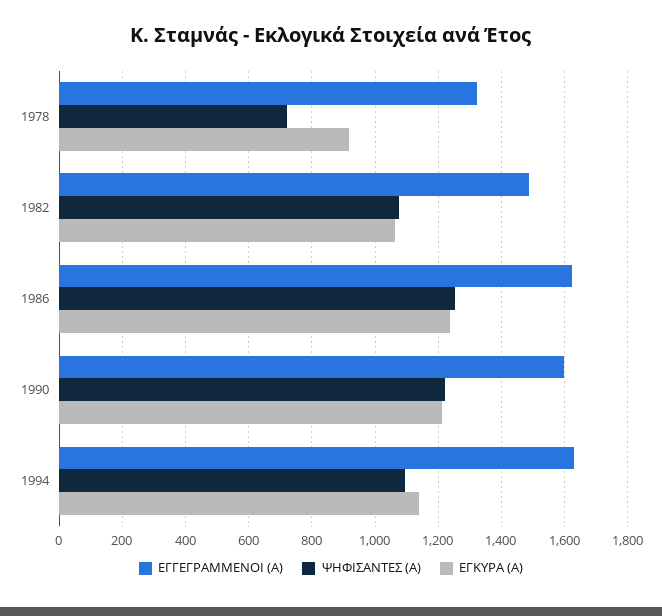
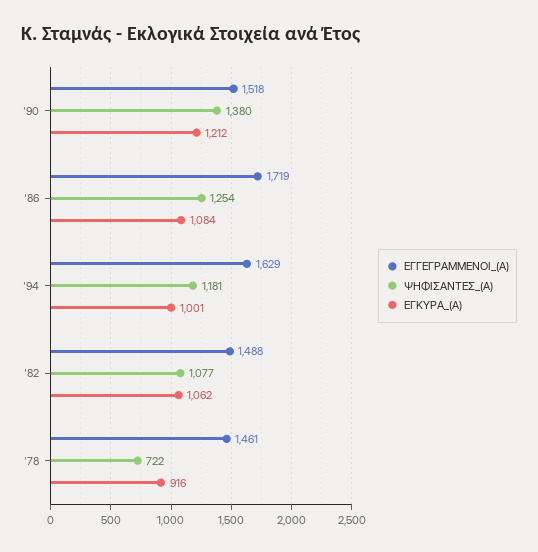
ΕΓΓΕΓΡΑΜΜΕΝΟΙ (Α), 1978: 1320 -> 1461
ΕΓΓΕΓΡΑΜΜΕΝΟΙ (Α), 1986: 1620 -> 1719
ΕΓΚΥΡΑ (Α), 1986: 1240 -> 1084
ΕΓΓΕΓΡΑΜΜΕΝΟΙ (Α), 1990: 1600 -> 1518
ΨΗΦΙΣΑΝΤΕΣ (Α), 1990: 1220 -> 1380
ΨΗΦΙΣΑΝΤΕΣ (Α), 1994: 1100 -> 1181
ΕΓΚΥΡΑ (Α), 1994: 1140 -> 1001

